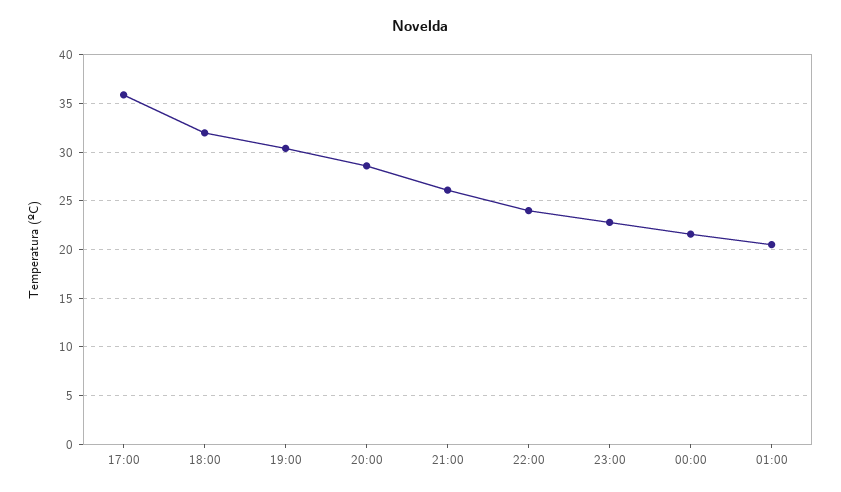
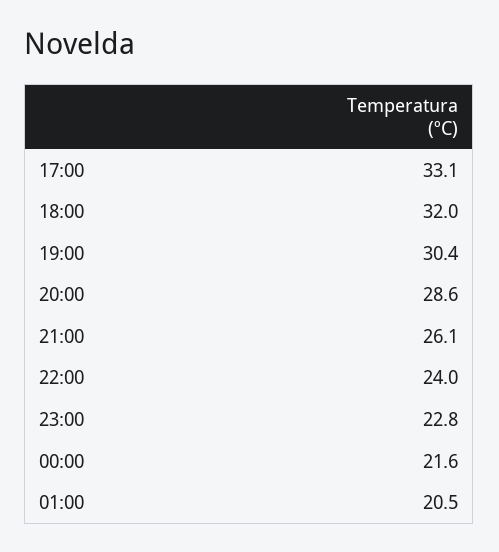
17:00: 36 -> 33.1

